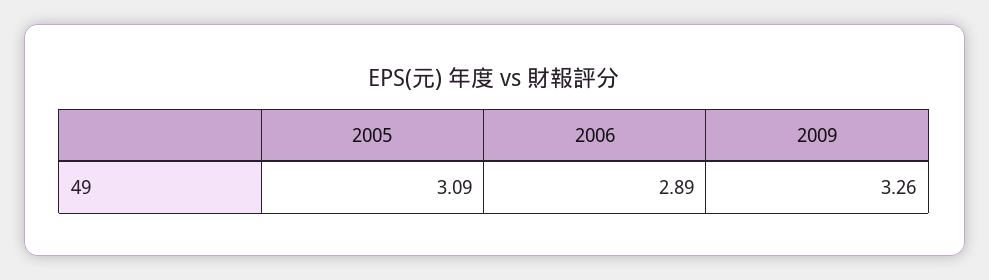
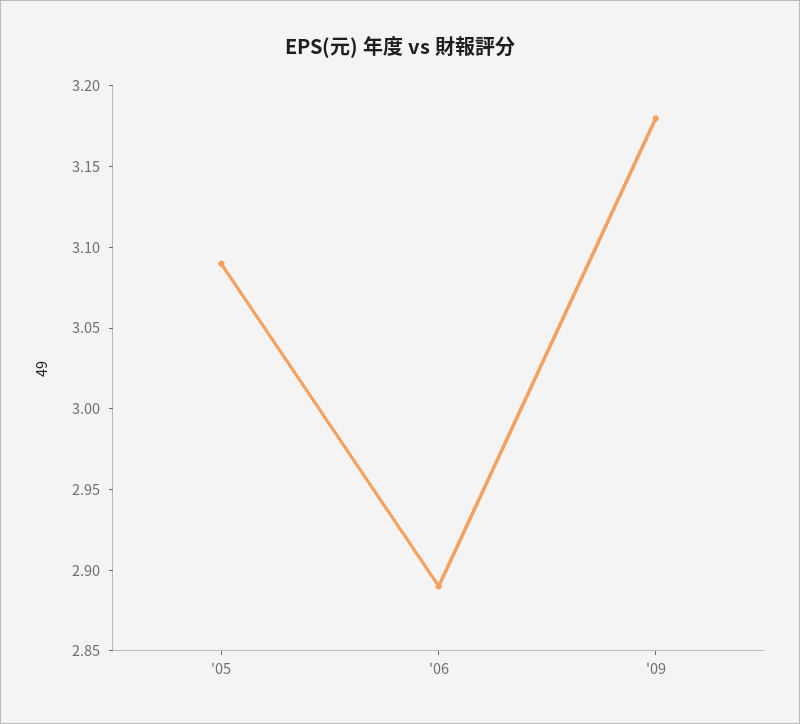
2009: 3.26 -> 3.18

